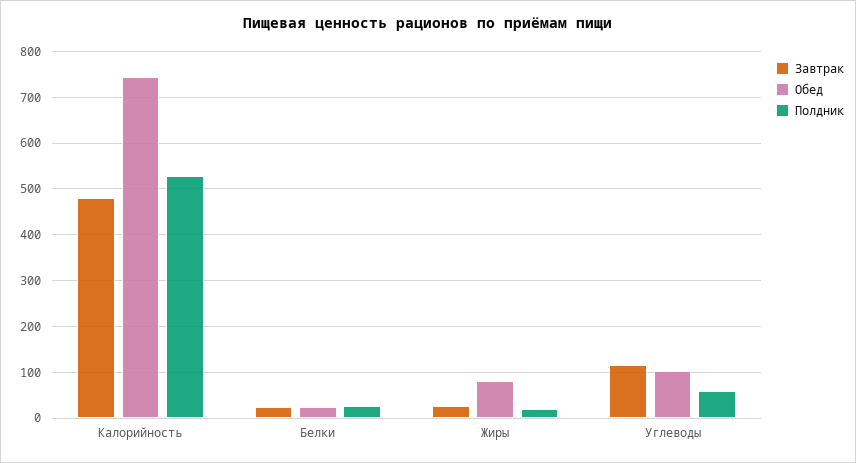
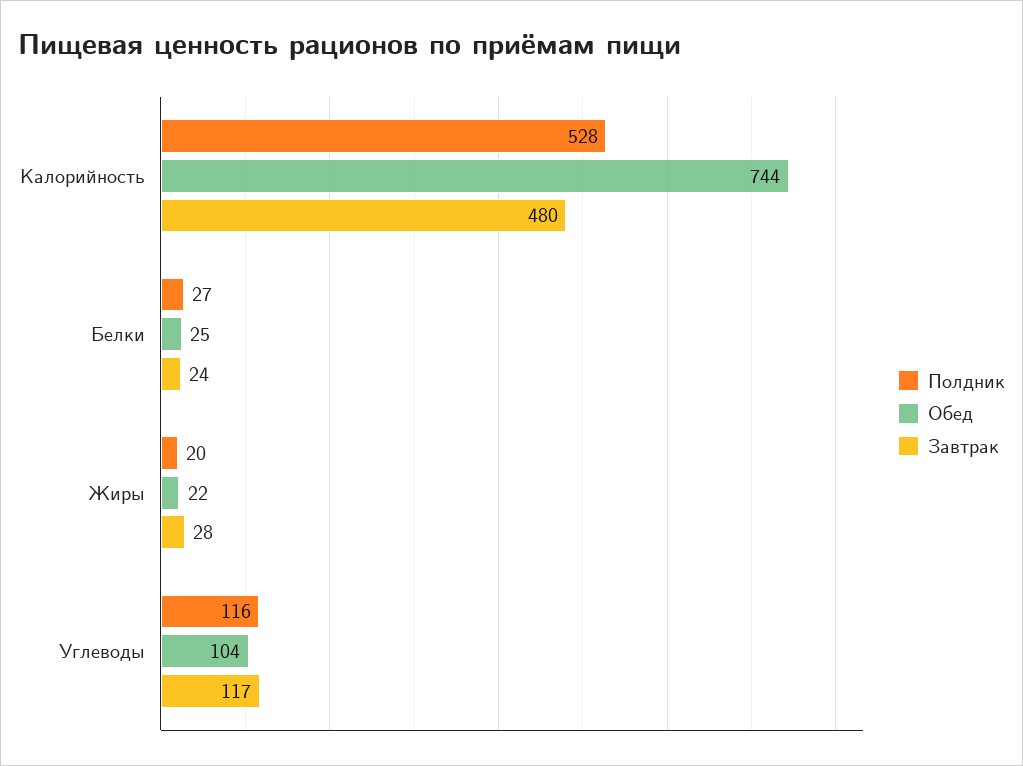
Обед, Жиры: 80 -> 22
Полдник, Углеводы: 60 -> 116

